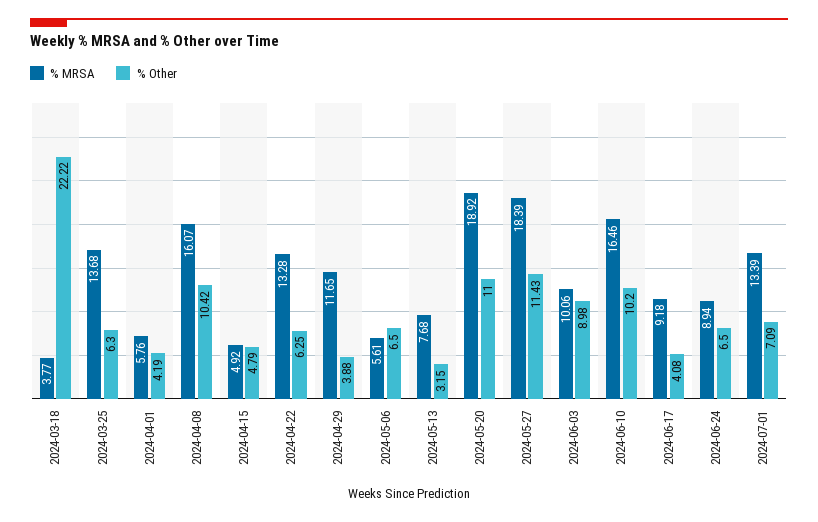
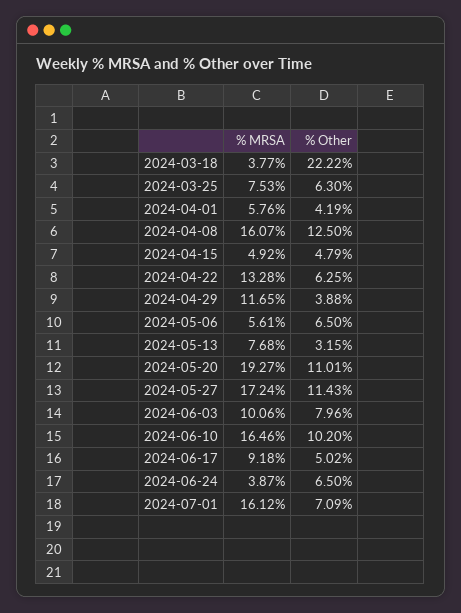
% MRSA, 2024-03-25: 13.68 -> 7.53
% Other, 2024-04-08: 10.42 -> 12.5
% MRSA, 2024-05-20: 18.92 -> 19.27
% Other, 2024-05-20: 11 -> 11.01
% MRSA, 2024-05-27: 18.39 -> 17.24
% Other, 2024-06-03: 8.98 -> 7.96
% Other, 2024-06-17: 4.08 -> 5.02
% MRSA, 2024-06-24: 8.94 -> 3.87
% MRSA, 2024-07-01: 13.39 -> 16.12

